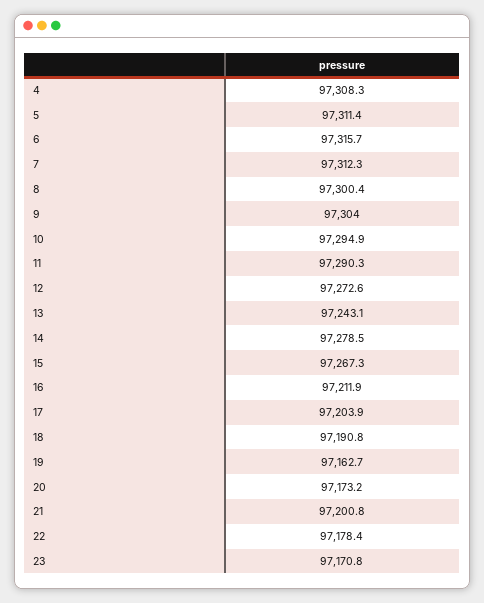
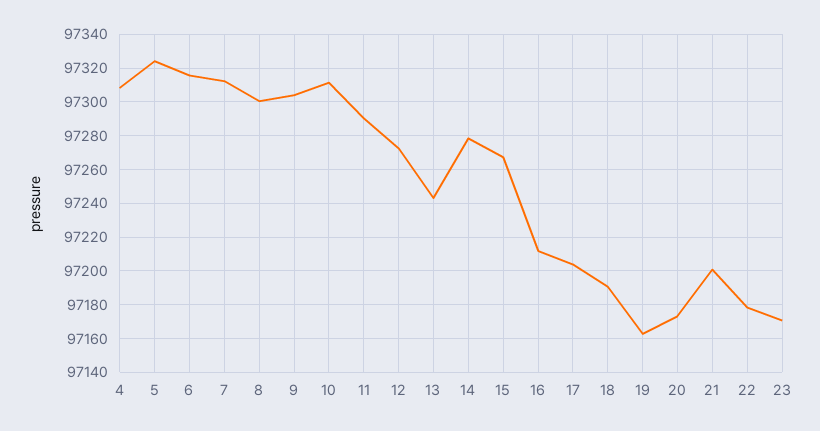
5: 97311.4 -> 97325
10: 97294.9 -> 97310

